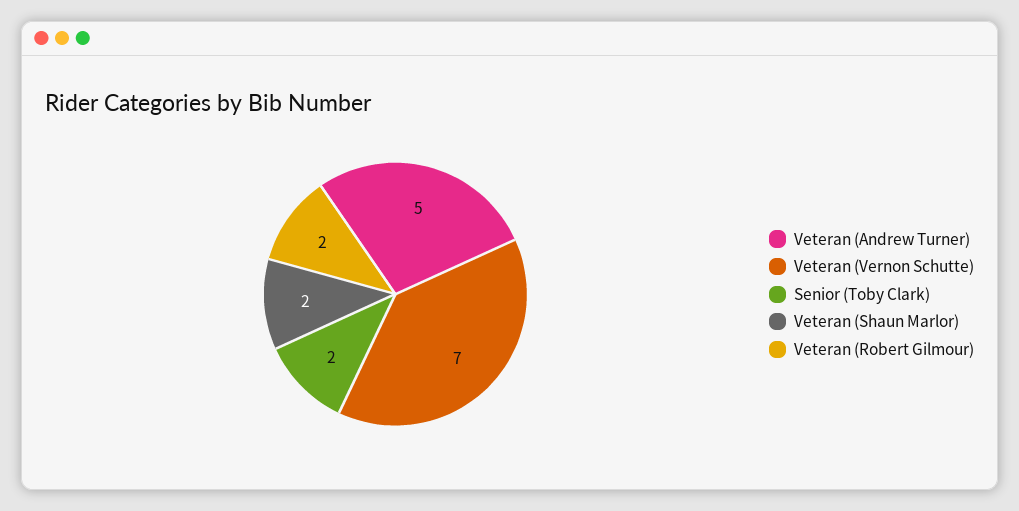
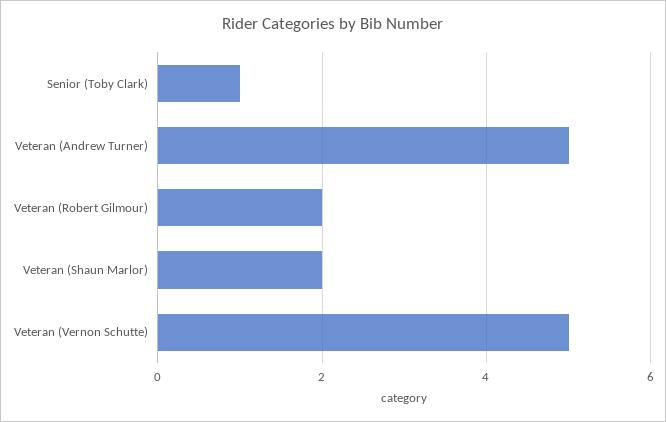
Veteran (Vernon Schutte): 7 -> 5
Senior (Toby Clark): 2 -> 1

